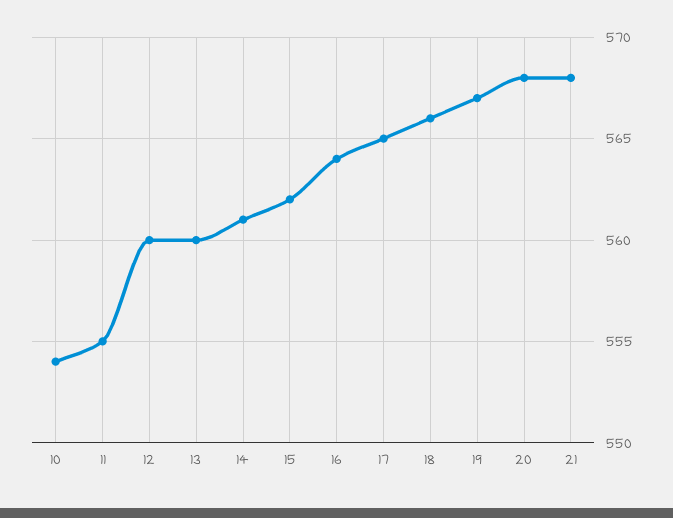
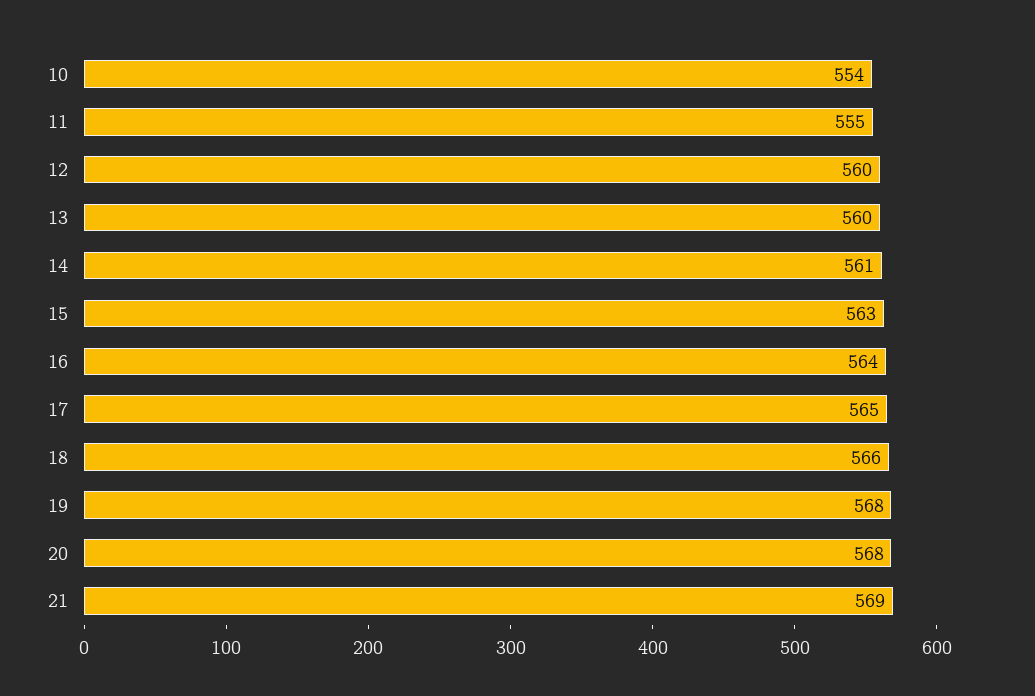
15: 562 -> 563
19: 567 -> 568
21: 568 -> 569

